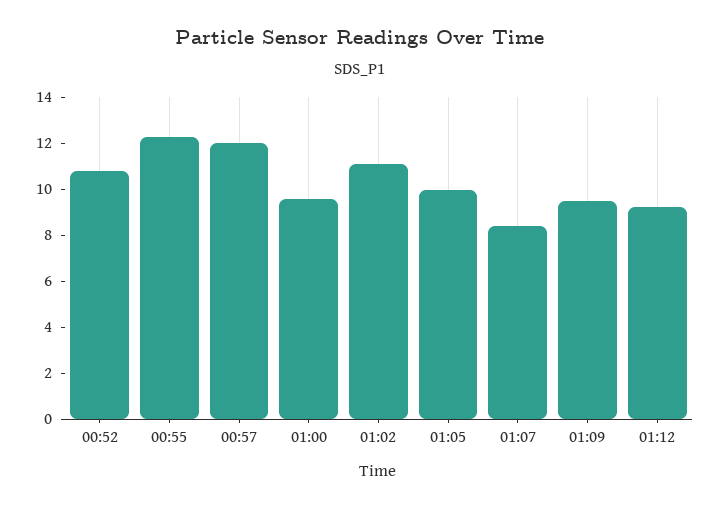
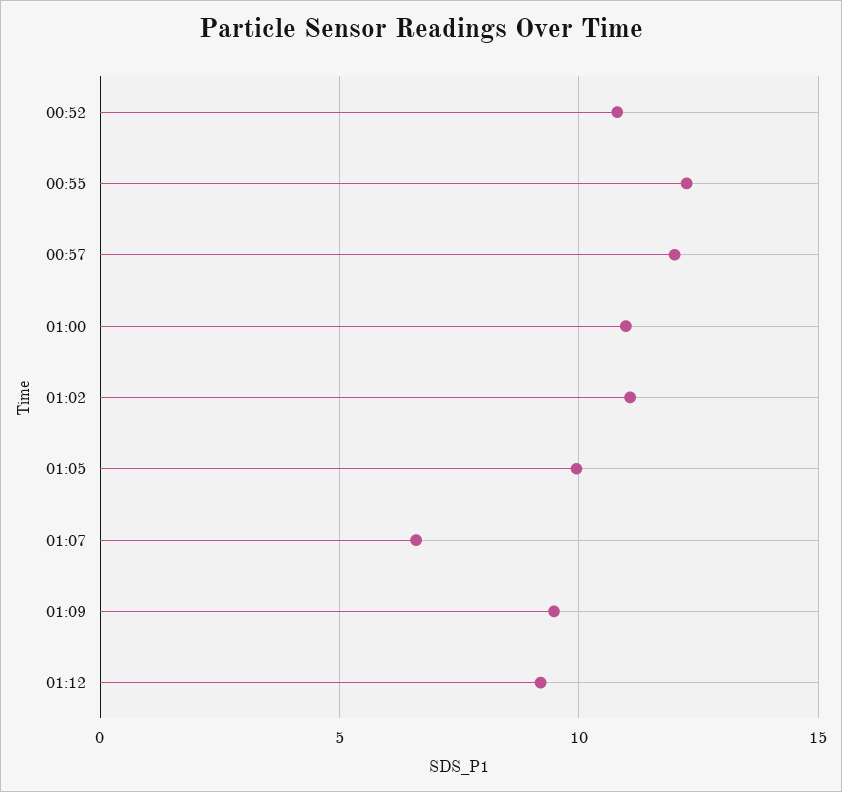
01:00: 9.5 -> 11
01:07: 8.5 -> 6.5

